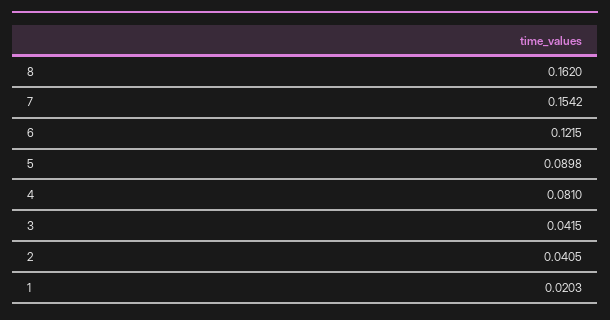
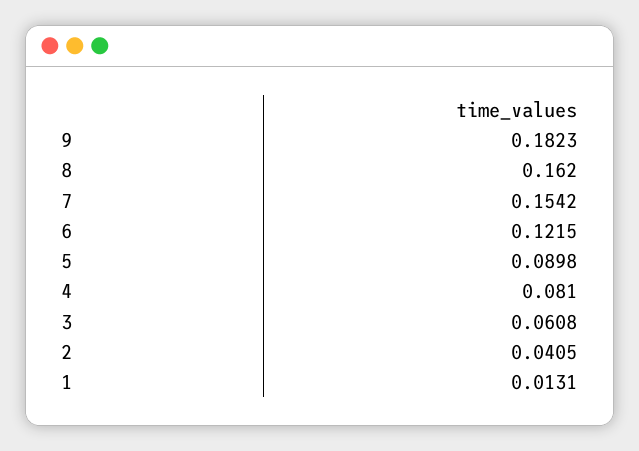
3: 0.0415 -> 0.0608
1: 0.0203 -> 0.0131
9: none -> 0.1823

